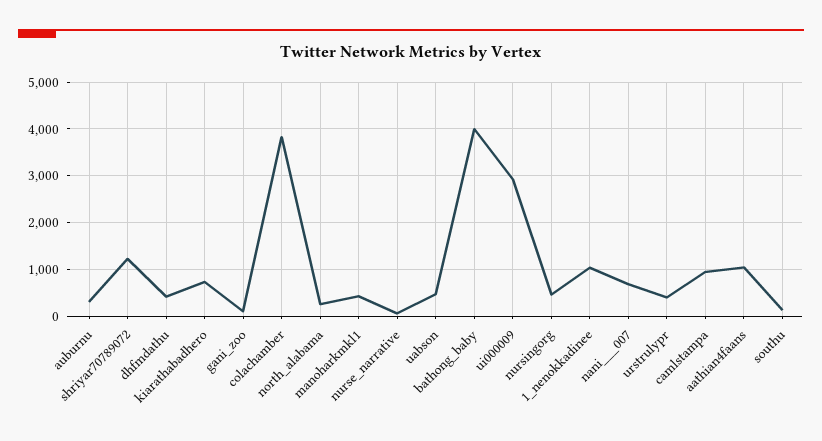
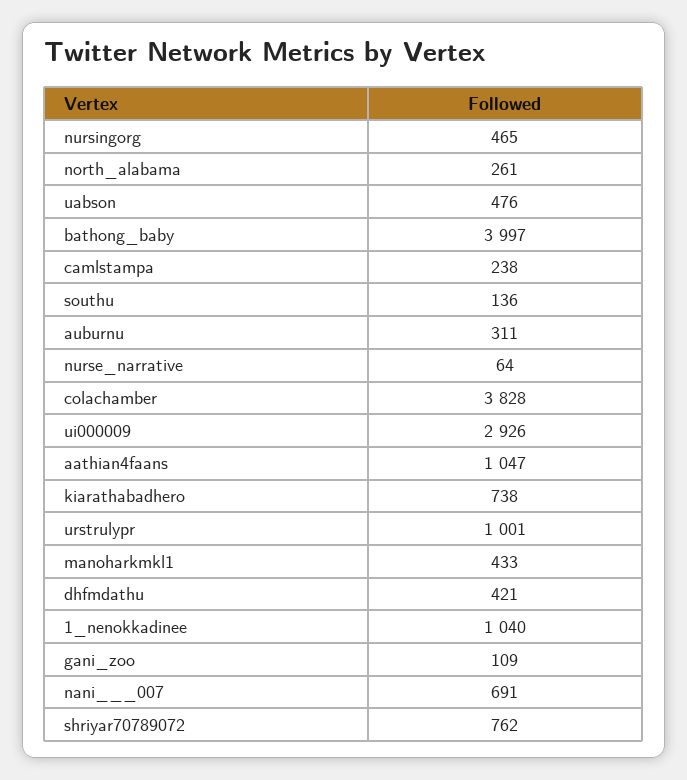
shriyar70789072: 1200 -> 762
urstrulypr: 400 -> 1001
camlstampa: 1000 -> 238

